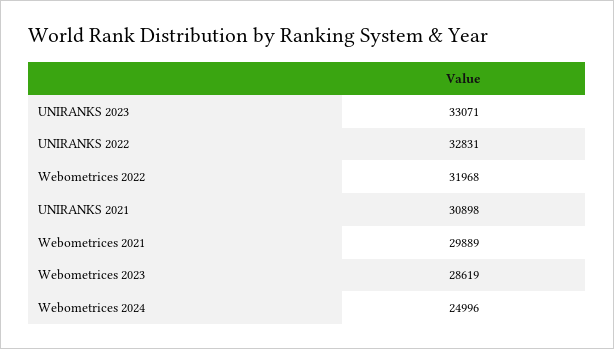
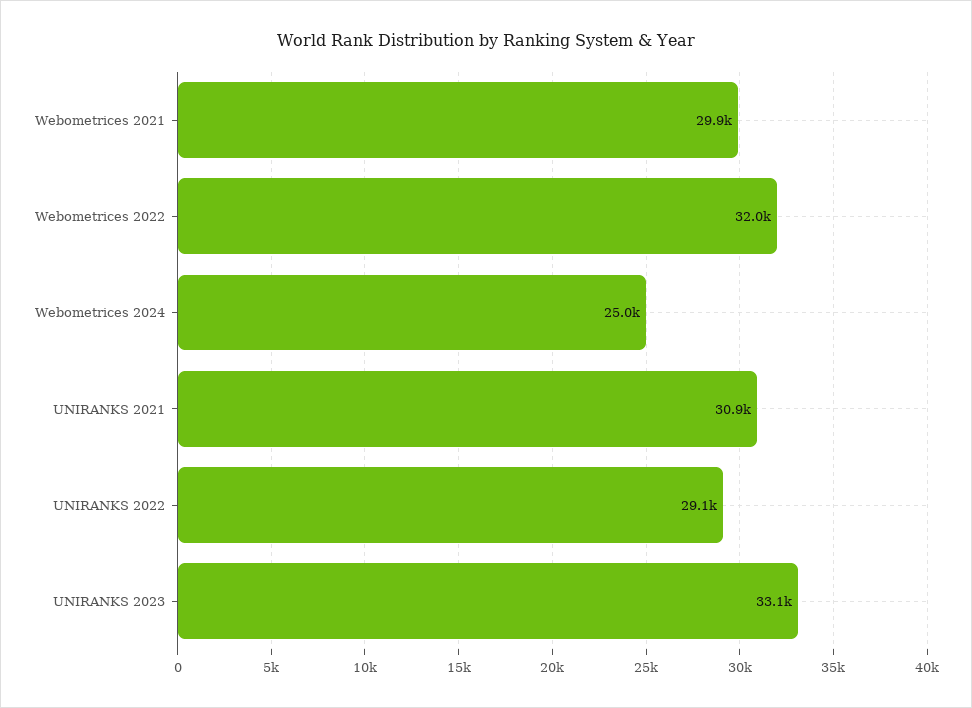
UNIRANKS 2022: 32831 -> 29100
Webometrices 2023: 28619 -> none

